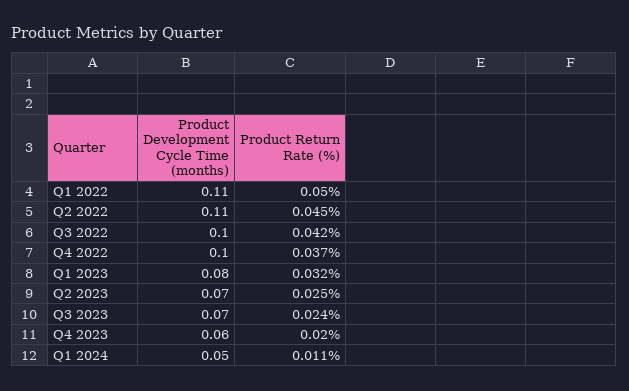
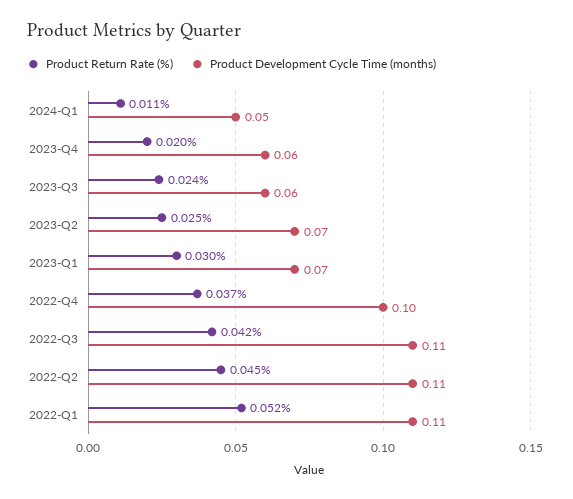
Product Return Rate (%), Q1 2022: 0.05 -> 0.052
Product Development Cycle Time (months), Q3 2022: 0.1 -> 0.11
Product Development Cycle Time (months), Q1 2023: 0.08 -> 0.07
Product Return Rate (%), Q1 2023: 0.032 -> 0.03
Product Development Cycle Time (months), Q3 2023: 0.07 -> 0.06

